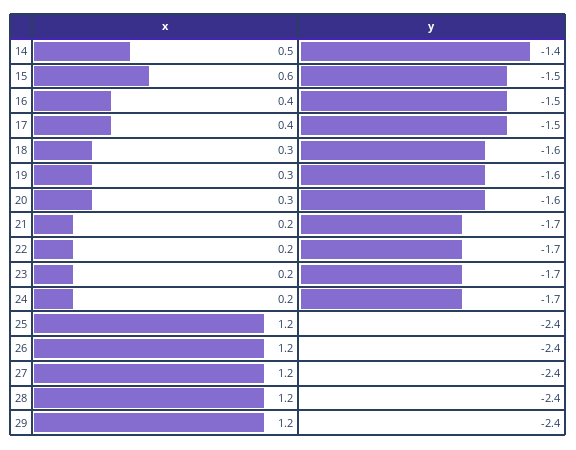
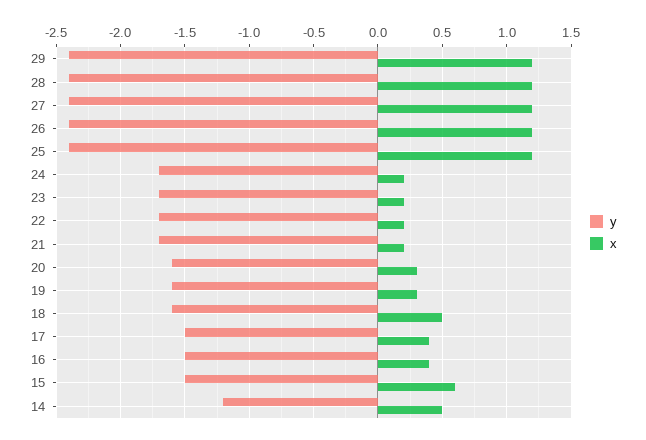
y, 14: -1.4 -> -1.2
x, 18: 0.3 -> 0.5

